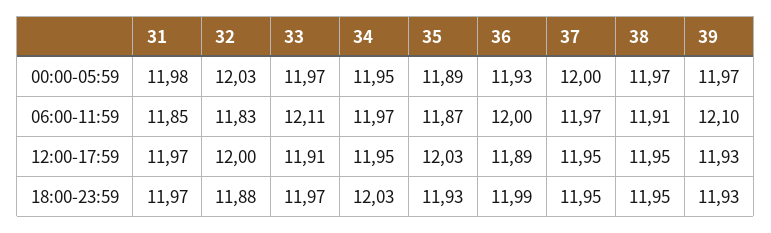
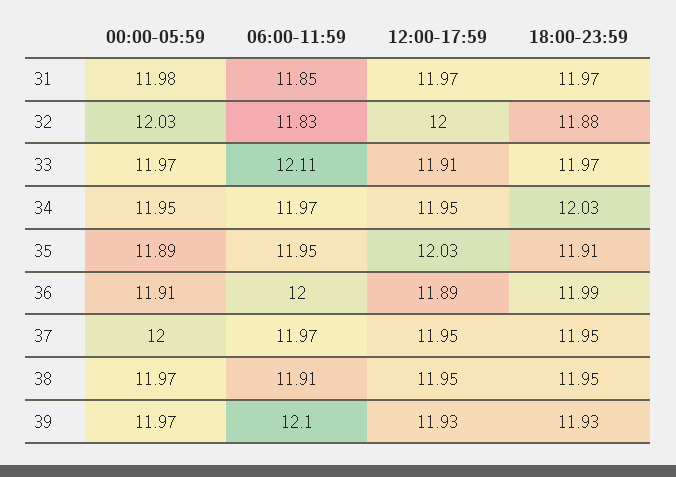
36, 00:00-05:59: 11.93 -> 11.91
35, 06:00-11:59: 11.87 -> 11.95
35, 18:00-23:59: 11.93 -> 11.91

